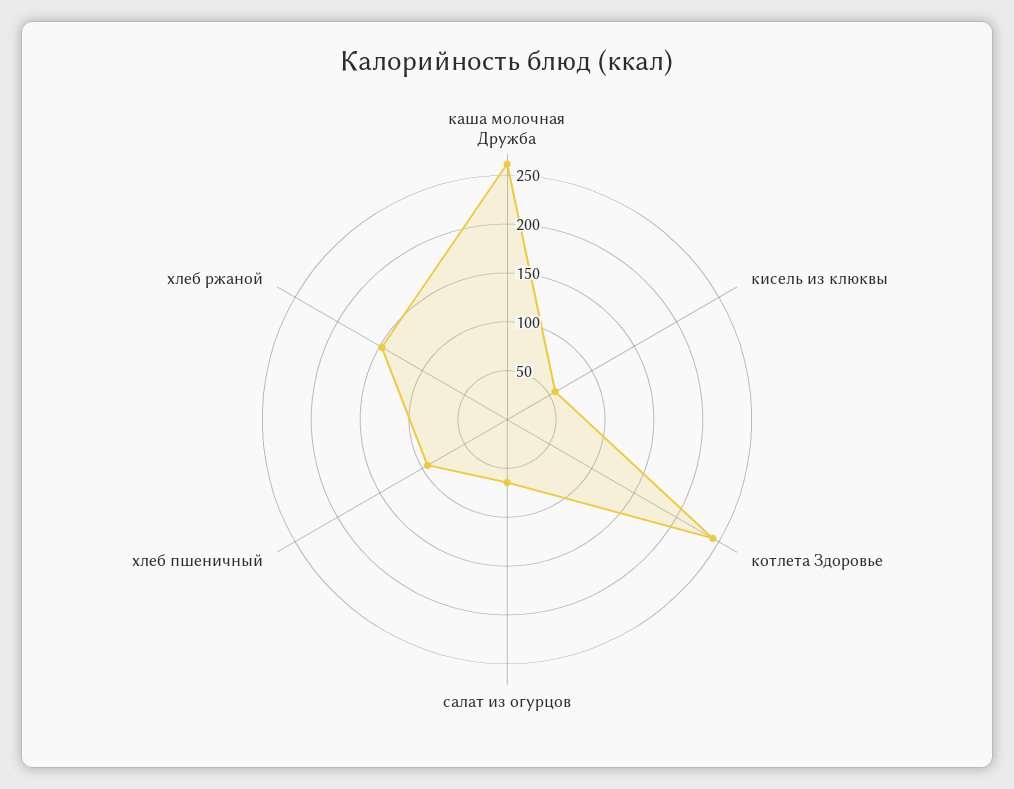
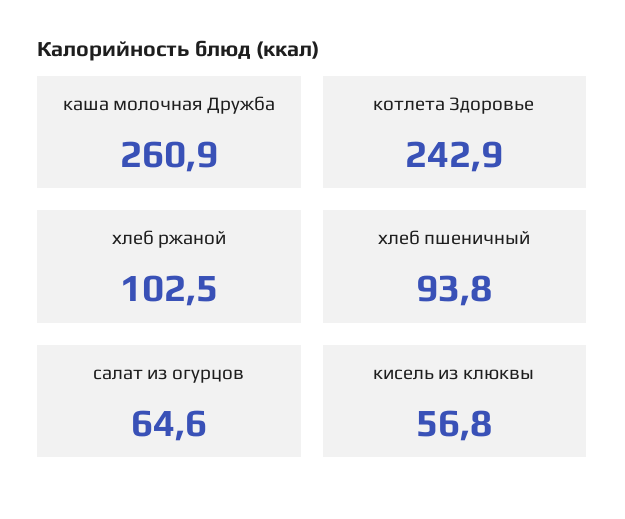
хлеб ржаной: 150 -> 102.5

